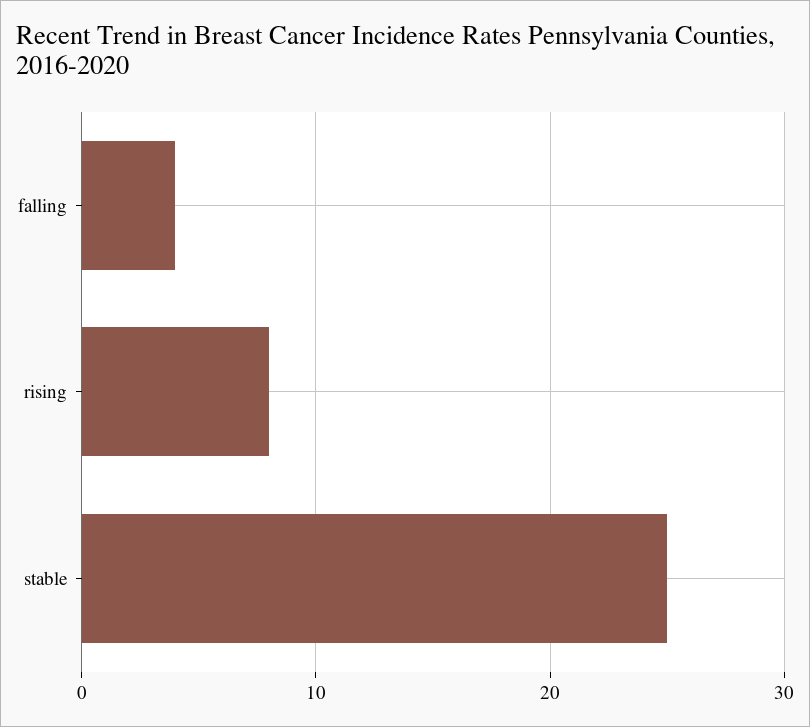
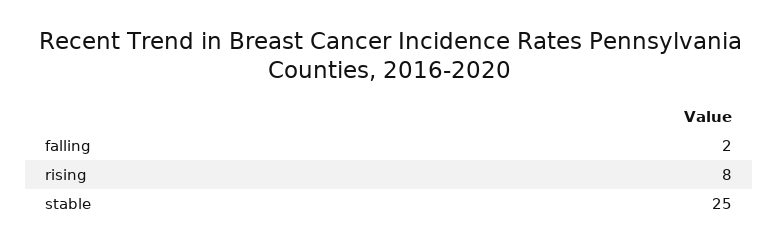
falling: 4 -> 2

